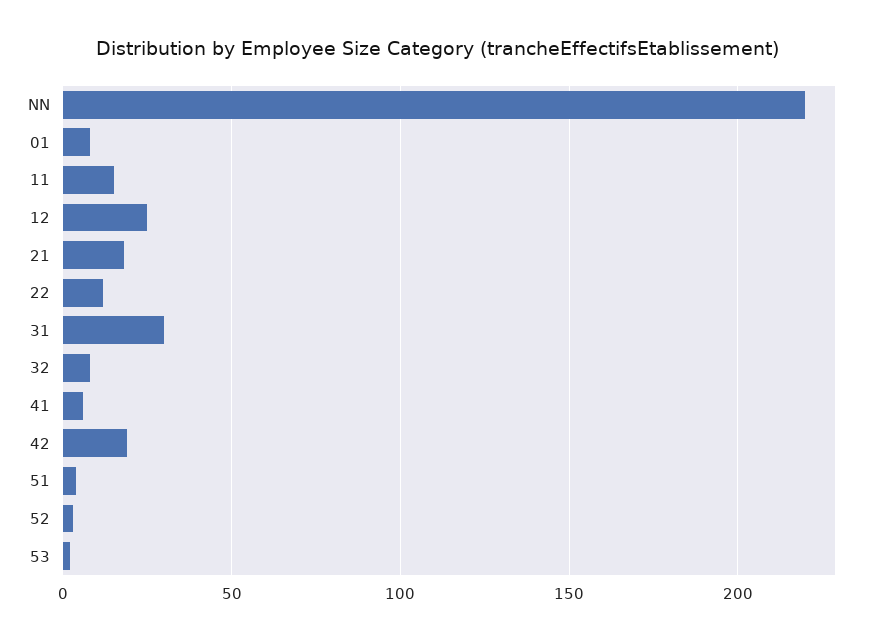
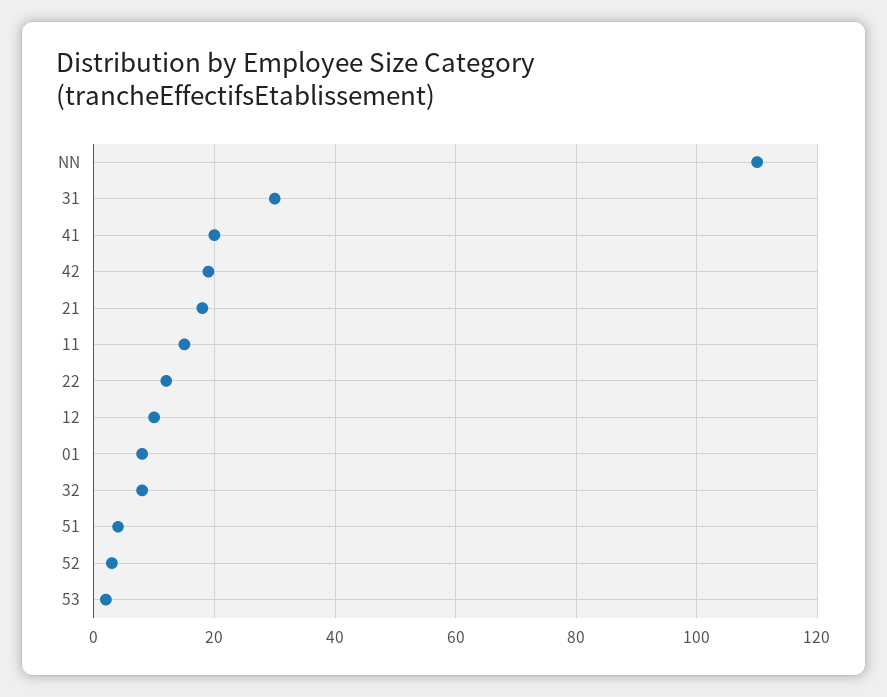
NN: 220 -> 110
12: 25 -> 10
41: 5 -> 20

